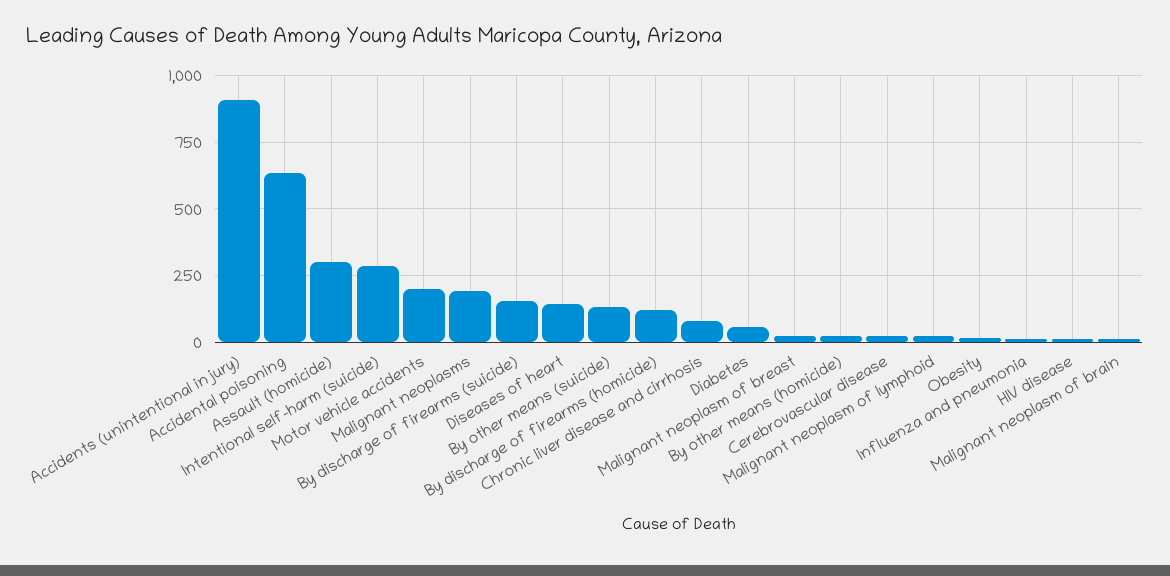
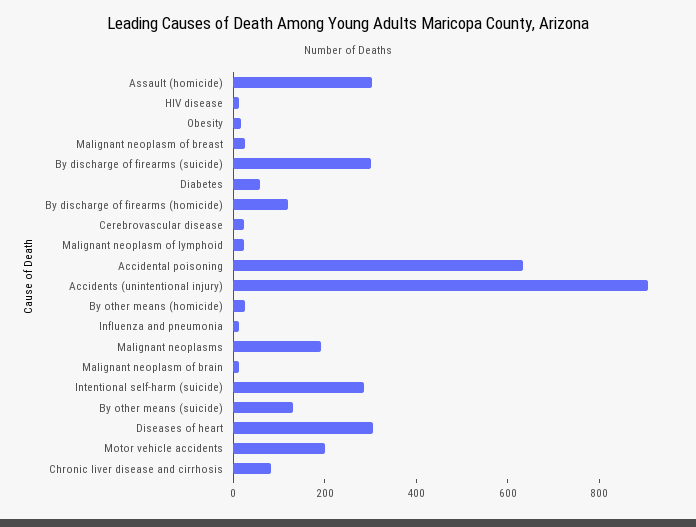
By discharge of firearms (suicide): 150 -> 300
Diseases of heart: 150 -> 300

